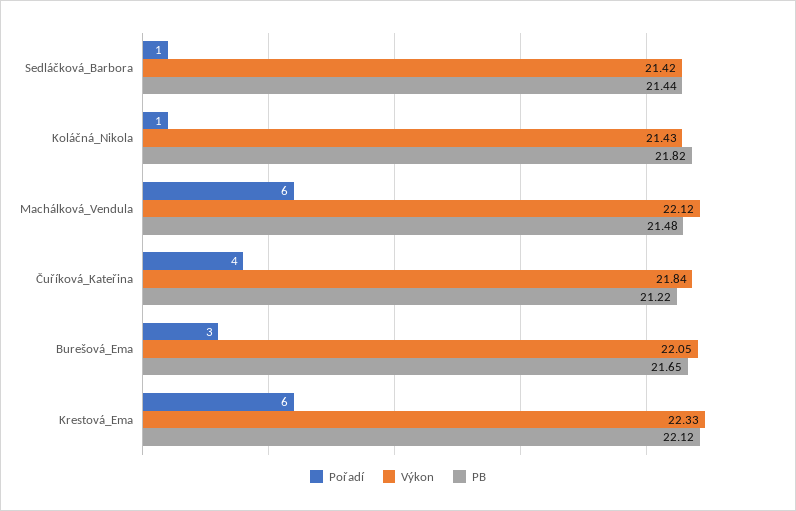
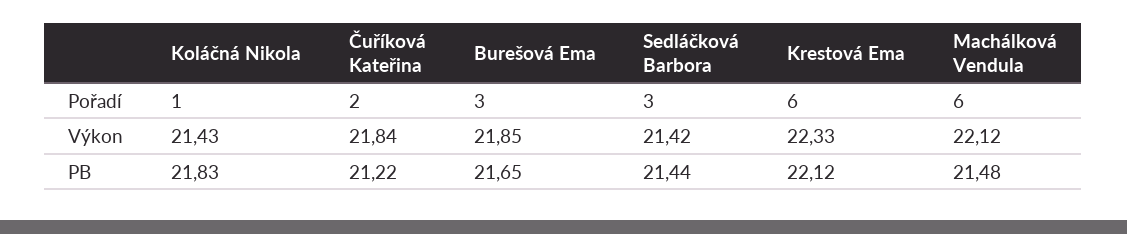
Pořadí, Sedláčková_Barbora: 1 -> 3
PB, Koláčná_Nikola: 21.82 -> 21.83
Pořadí, Čuříková_Kateřina: 4 -> 2
Výkon, Burešová_Ema: 22.05 -> 21.85

